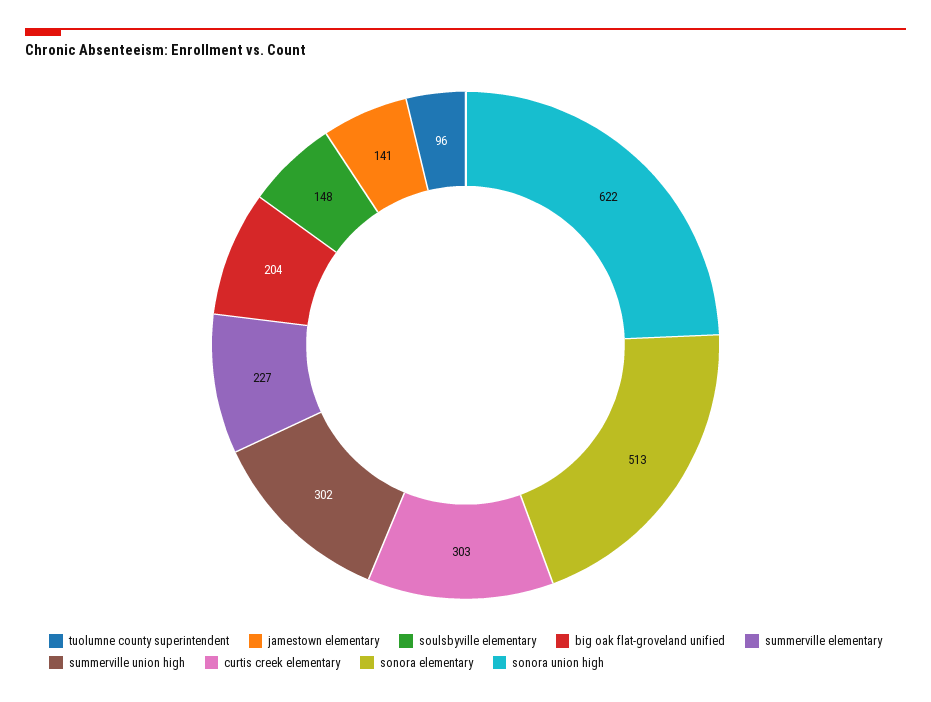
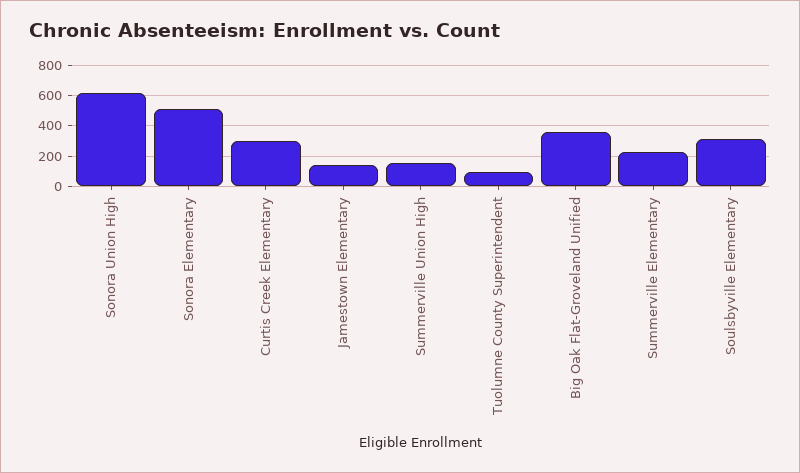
soulsbyville elementary: 148 -> 300
big oak flat-groveland unified: 204 -> 350
summerville union high: 302 -> 150

